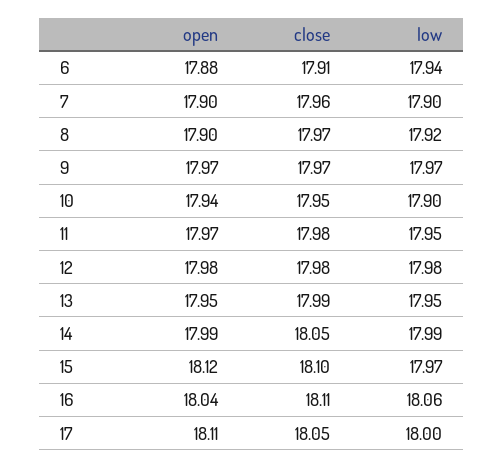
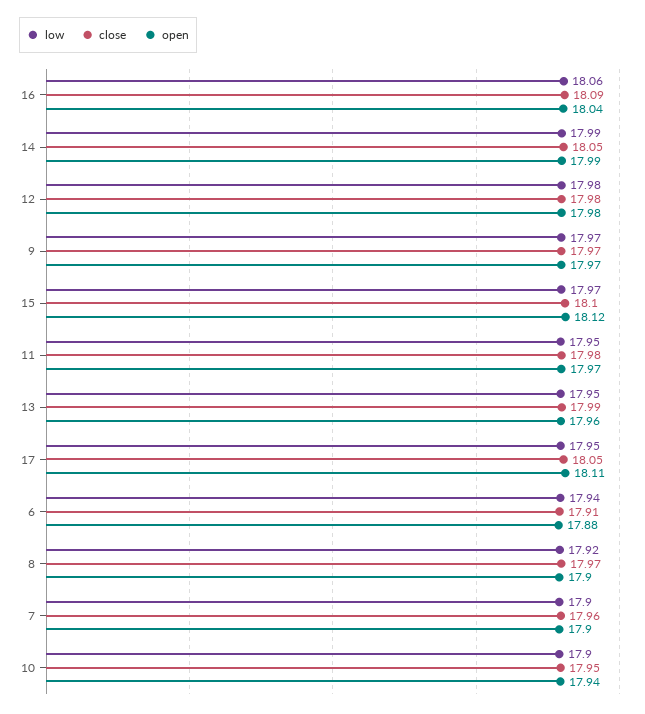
open, 13: 17.95 -> 17.96
close, 16: 18.11 -> 18.09
low, 17: 18 -> 17.95

